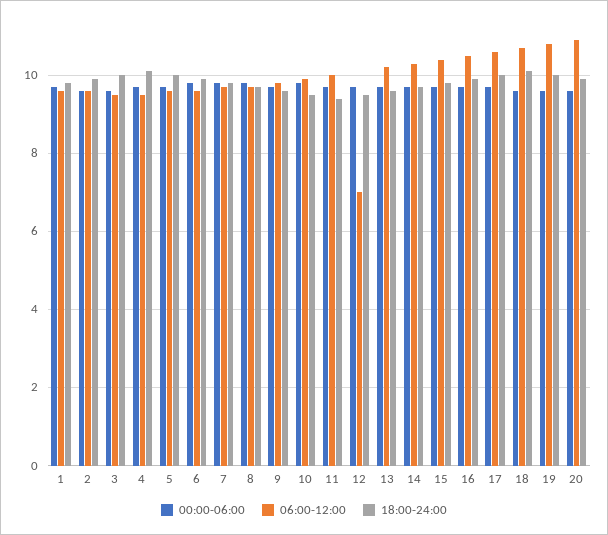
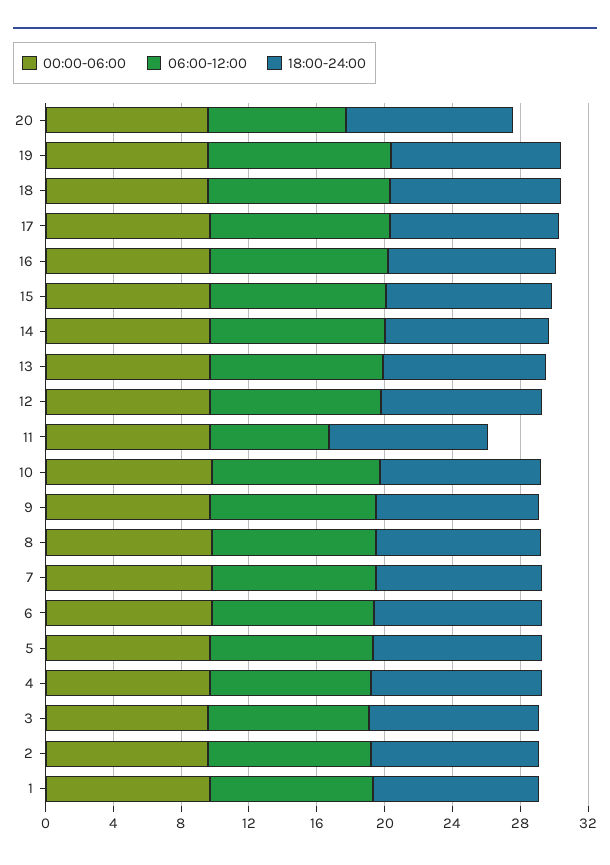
06:00-12:00, 11: 10 -> 7
06:00-12:00, 12: 7 -> 10
06:00-12:00, 20: 11 -> 8

